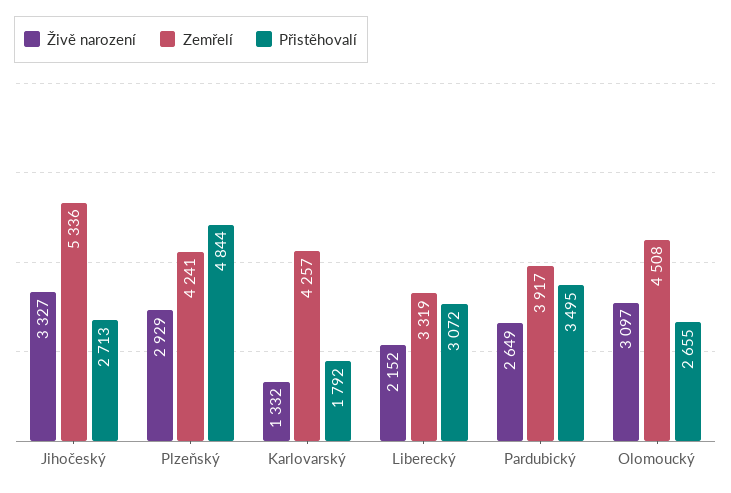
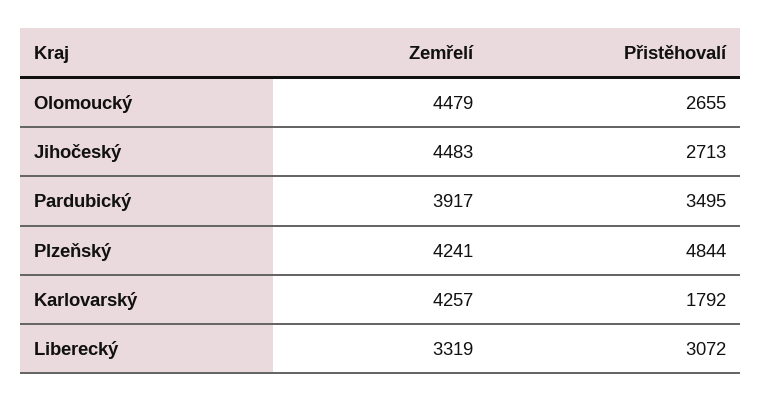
Živě narození, Jihočeský: 3327 -> none
Zemřelí, Jihočeský: 5336 -> 4483
Živě narození, Plzeňský: 2929 -> none
Živě narození, Karlovarský: 1332 -> none
Živě narození, Liberecký: 2152 -> none
Živě narození, Pardubický: 2649 -> none
Živě narození, Olomoucký: 3097 -> none
Zemřelí, Olomoucký: 4508 -> 4479

